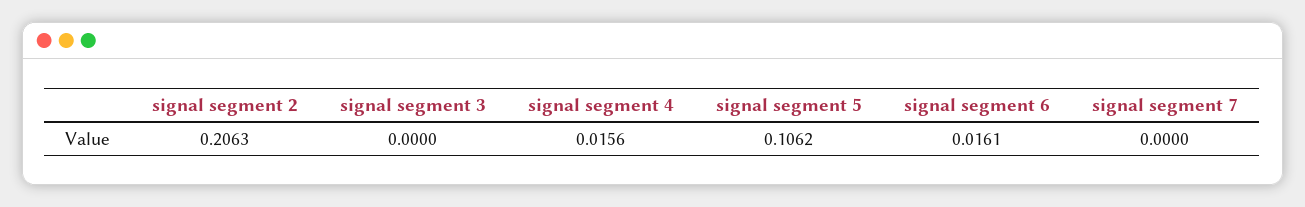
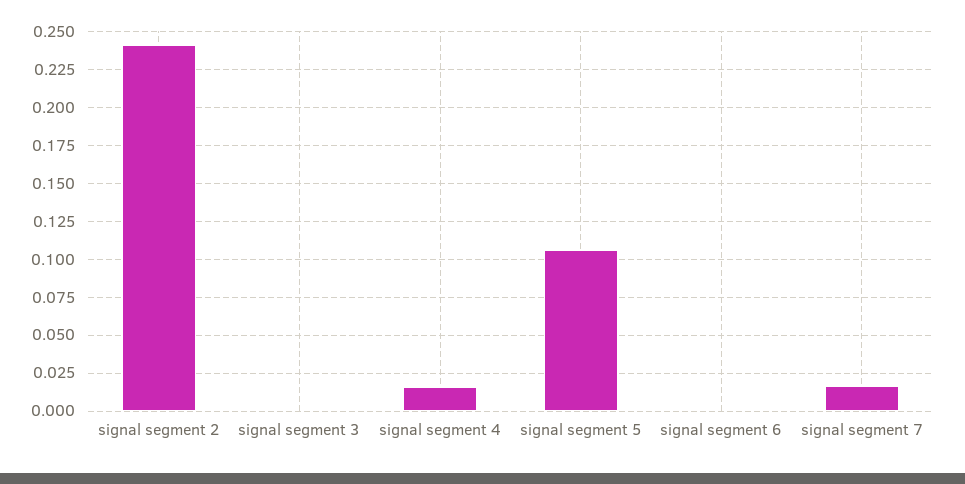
signal segment 2: 0.2063 -> 0.24
signal segment 6: 0.0161 -> 0
signal segment 7: 0 -> 0.015

